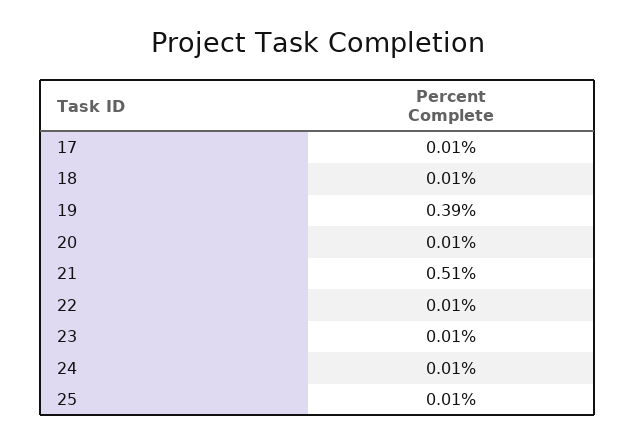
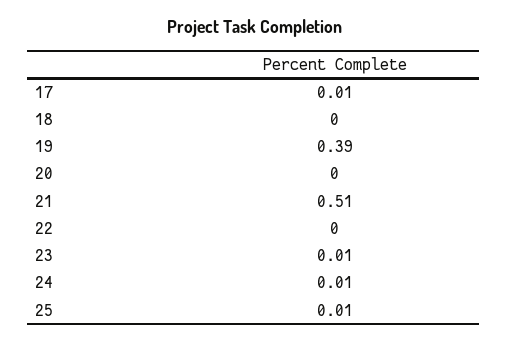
18: 0.01 -> 0
20: 0.01 -> 0
22: 0.01 -> 0

